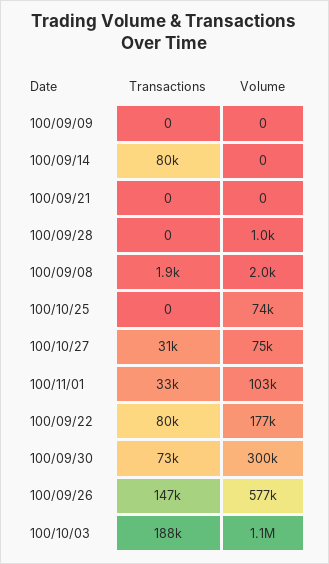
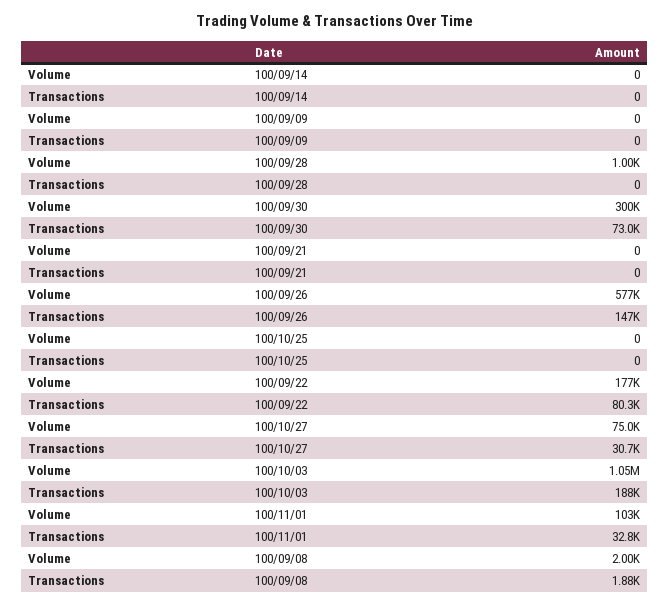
Transactions, 100/09/14: 80000 -> 0
Volume, 100/10/25: 74000 -> 0

